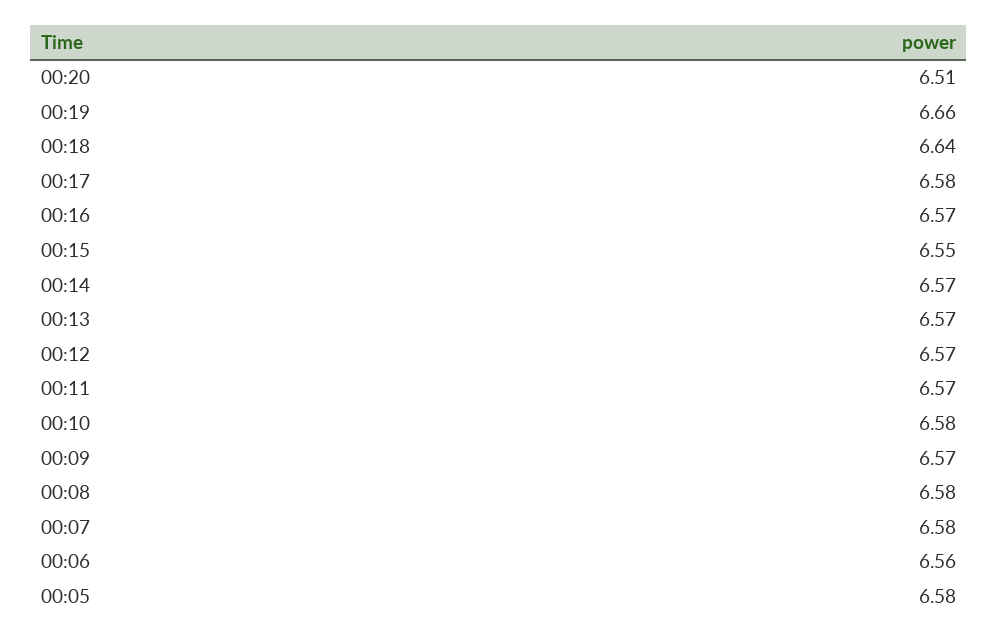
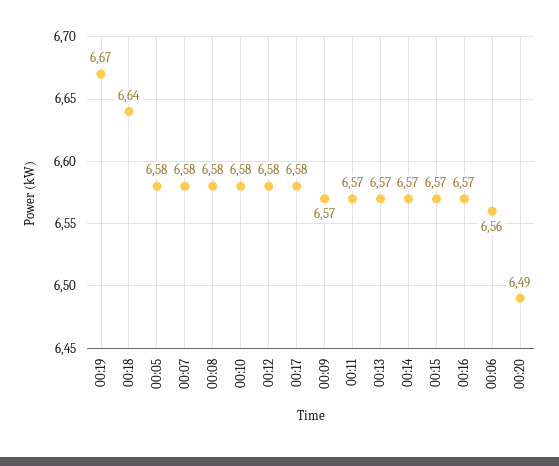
00:20: 6.51 -> 6.49
00:19: 6.66 -> 6.67
00:15: 6.55 -> 6.57
00:12: 6.57 -> 6.58

